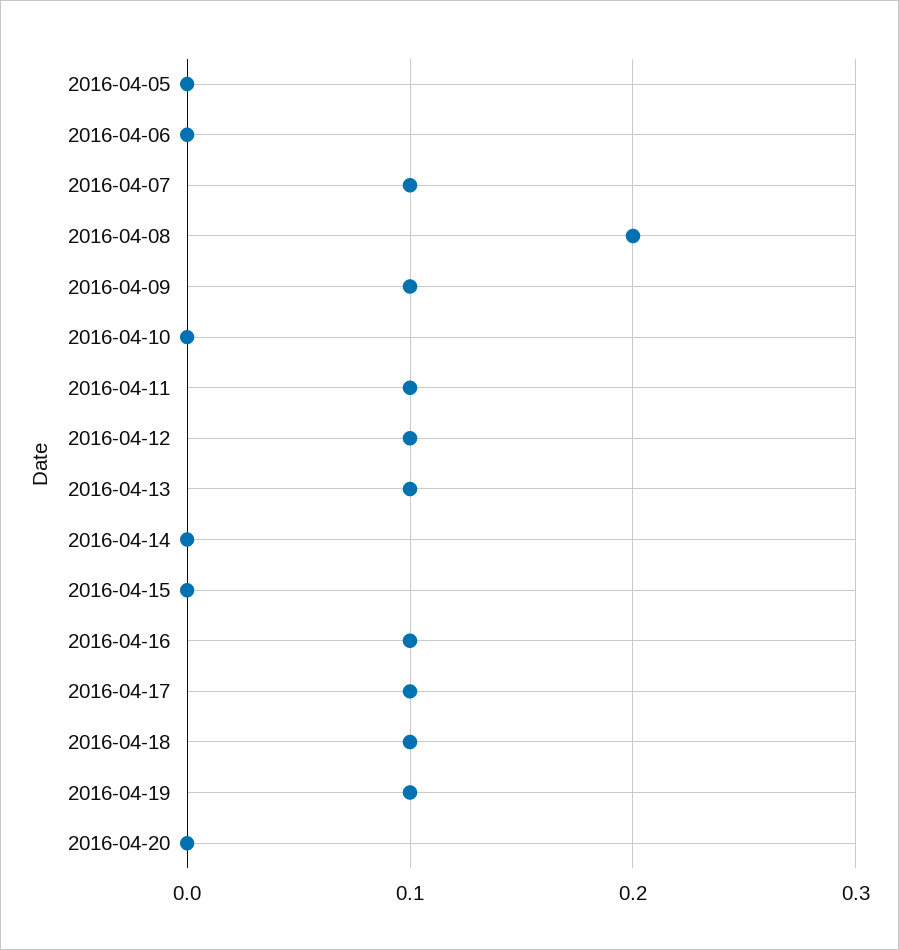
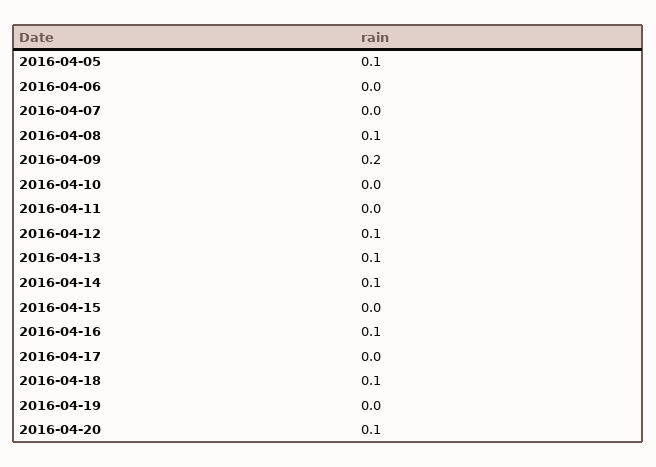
2016-04-05: 0 -> 0.1
2016-04-07: 0.1 -> 0
2016-04-08: 0.2 -> 0.1
2016-04-09: 0.1 -> 0.2
2016-04-11: 0.1 -> 0
2016-04-14: 0 -> 0.1
2016-04-17: 0.1 -> 0
2016-04-19: 0.1 -> 0
2016-04-20: 0 -> 0.1

